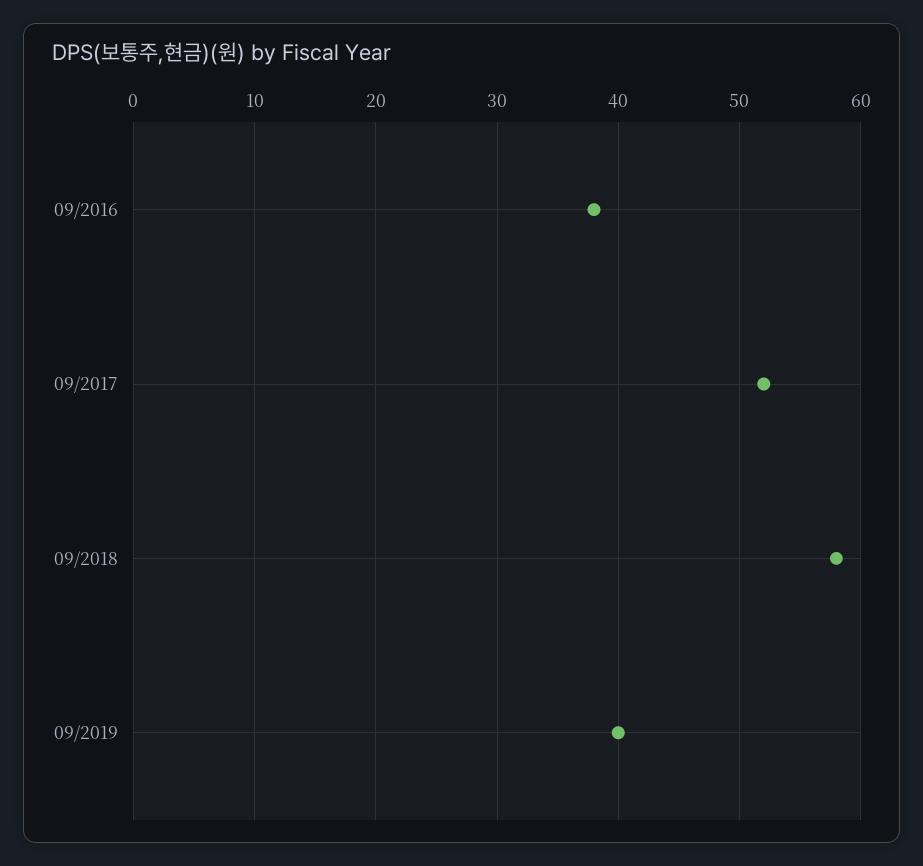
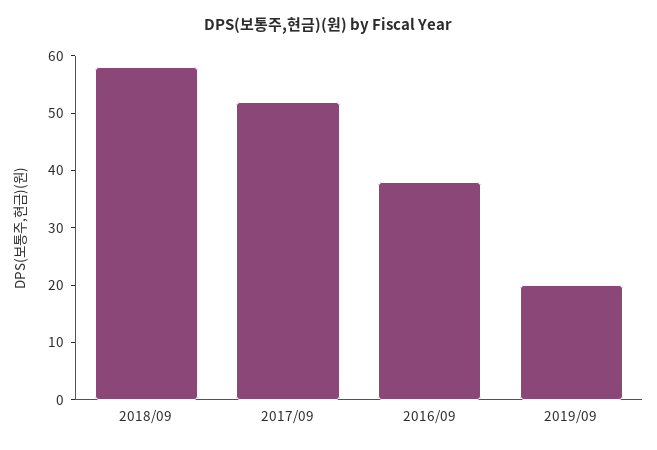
09/2019: 40 -> 20

